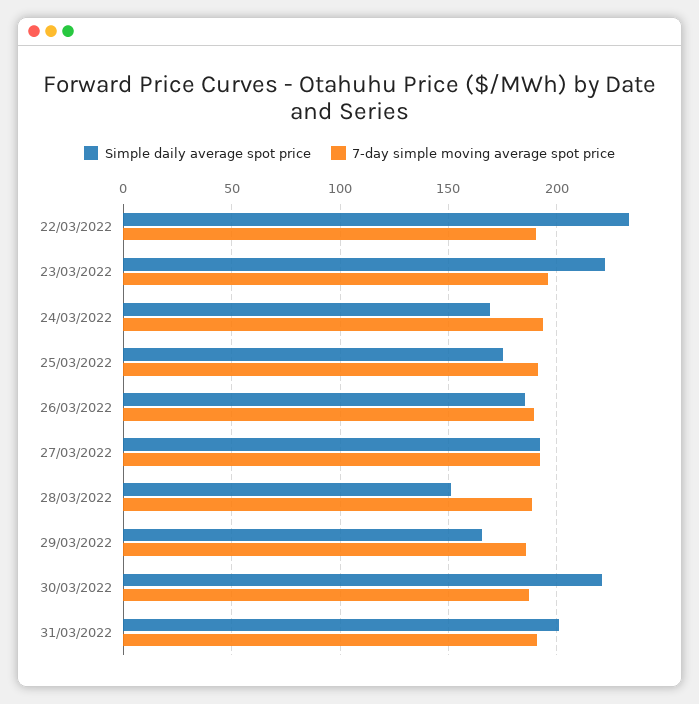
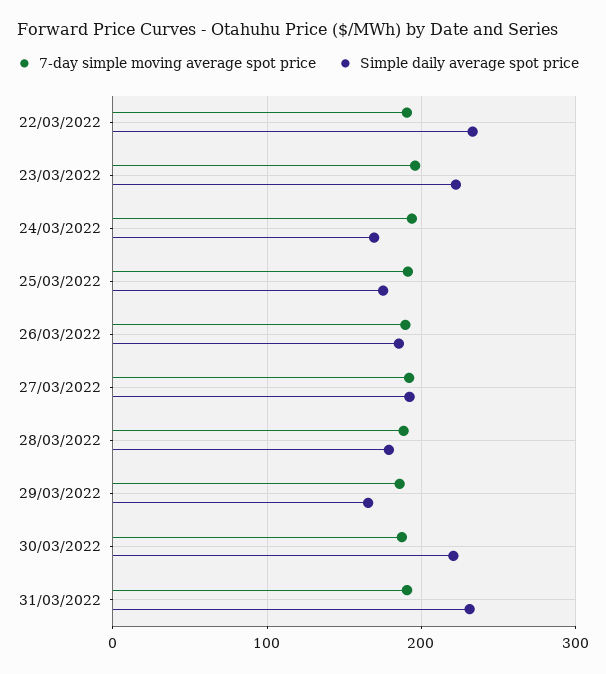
Simple daily average spot price, 28/03/2022: 150 -> 180
Simple daily average spot price, 31/03/2022: 200 -> 230

